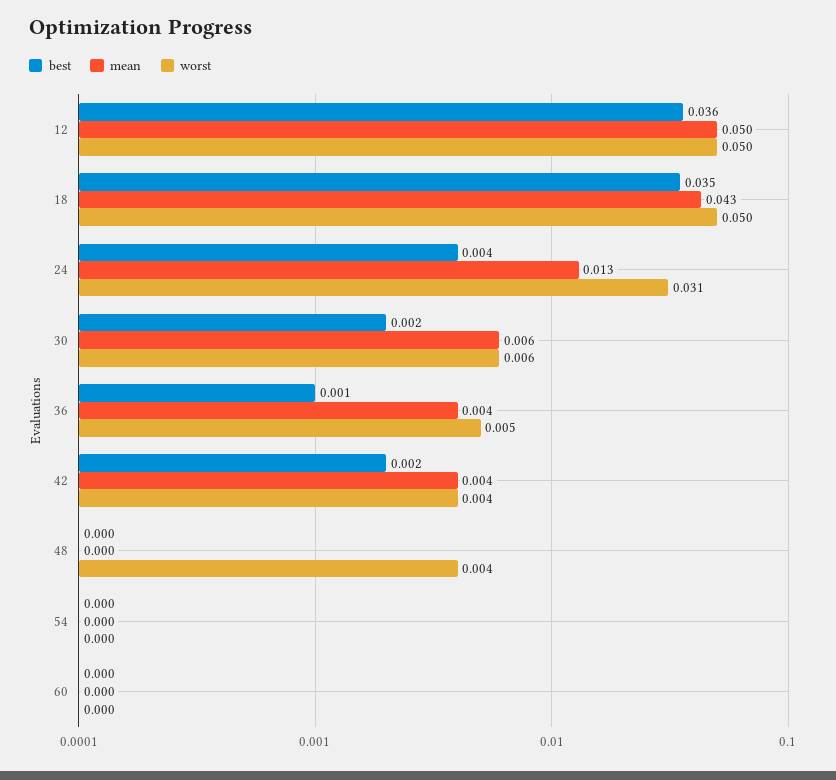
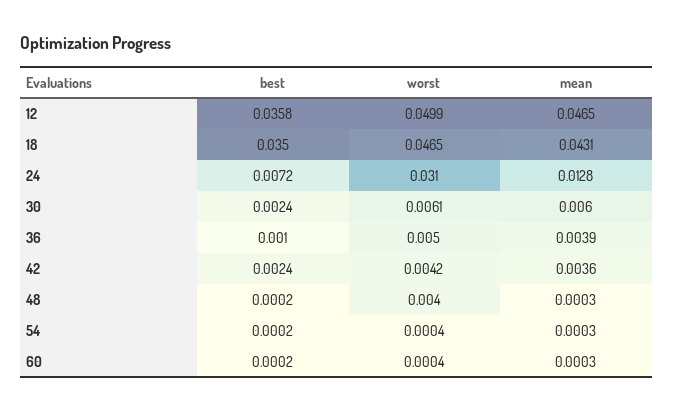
mean, 12: 0.05 -> 0.0465
worst, 18: 0.05 -> 0.0465
best, 24: 0.004 -> 0.0072

